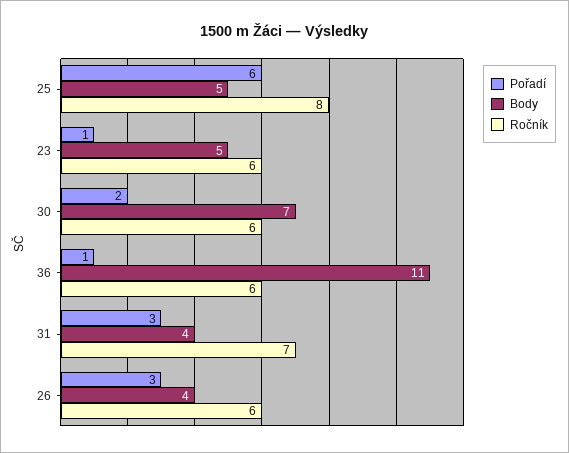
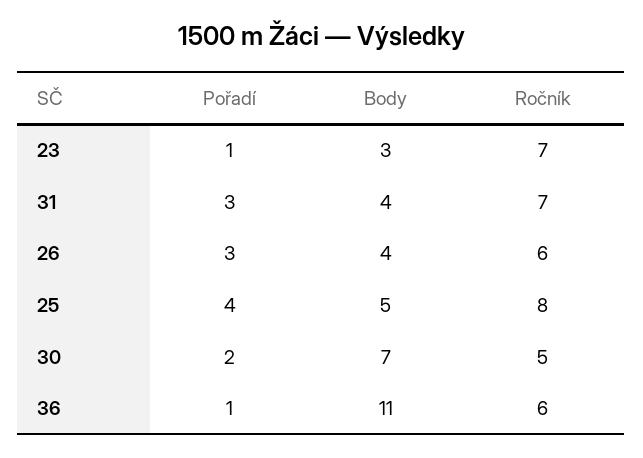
Pořadí, 25: 6 -> 4
Body, 23: 5 -> 3
Ročník, 23: 6 -> 7
Ročník, 30: 6 -> 5

